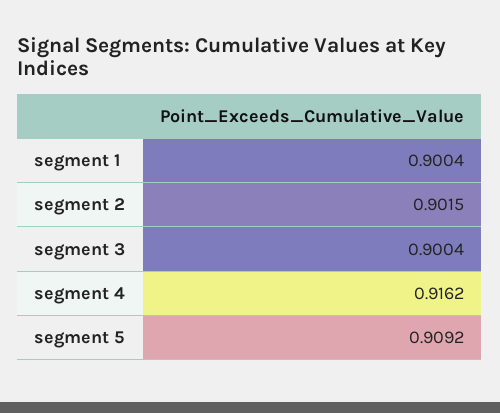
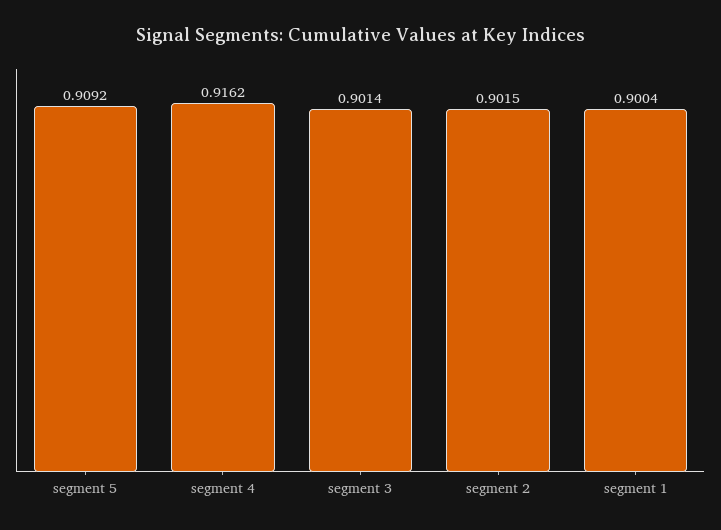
segment 3: 0.9004 -> 0.9014

